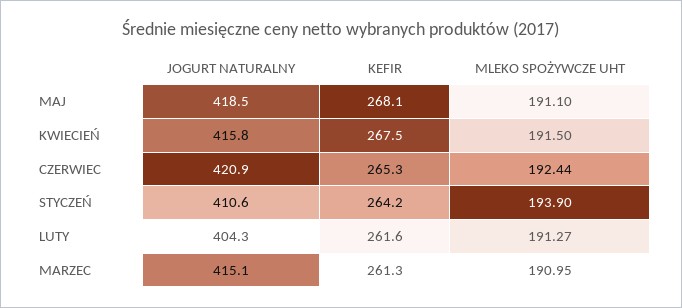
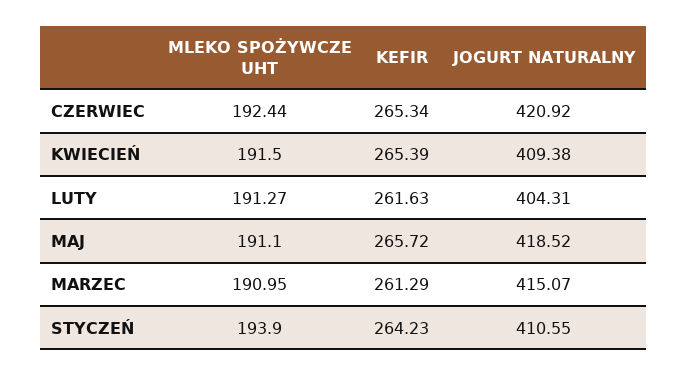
KEFIR, MAJ: 268.1 -> 265.72
JOGURT NATURALNY, KWIECIEŃ: 415.8 -> 409.38
KEFIR, KWIECIEŃ: 267.5 -> 265.39

